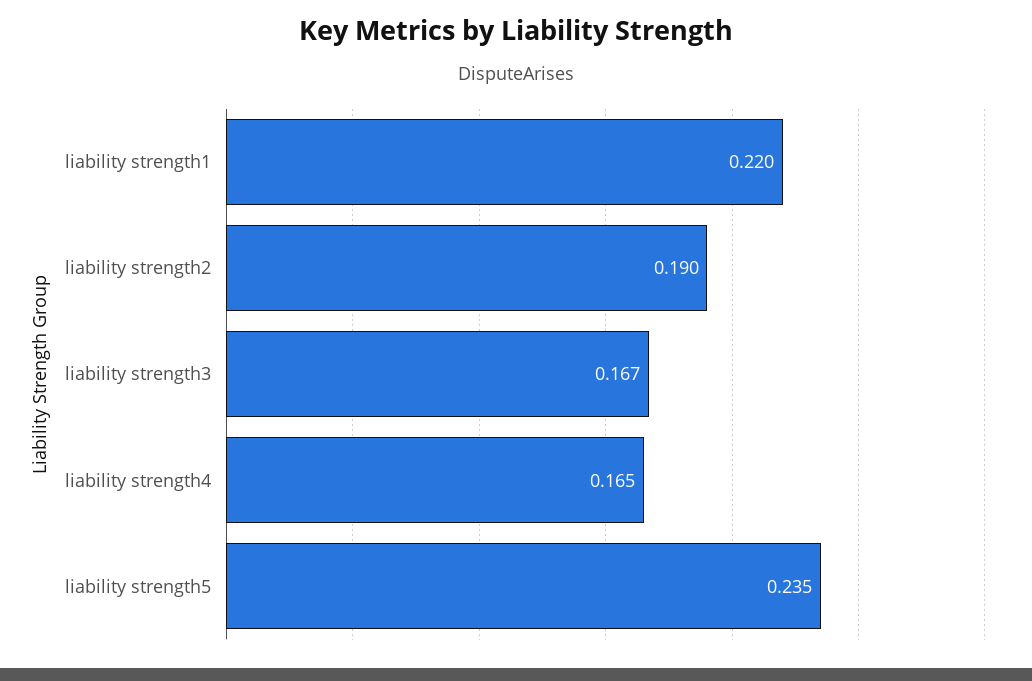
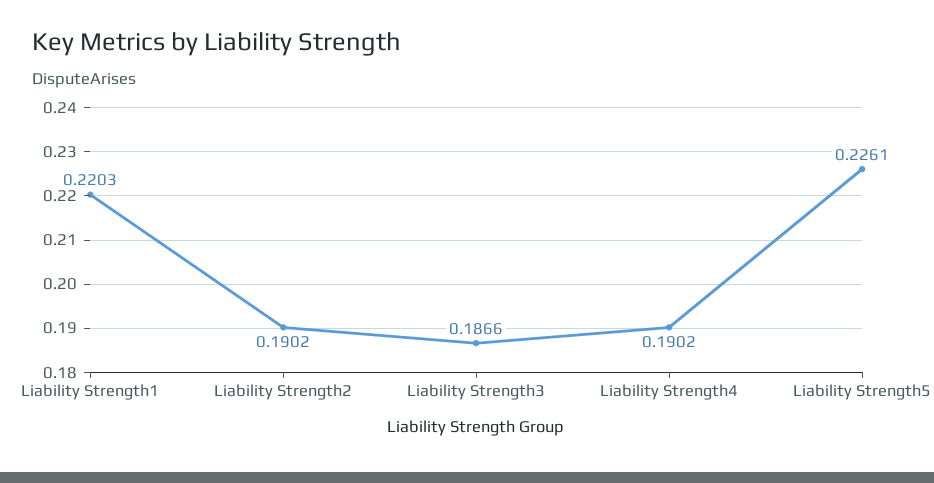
liability strength3: 0.167 -> 0.1866
liability strength4: 0.165 -> 0.1902
liability strength5: 0.235 -> 0.2261

